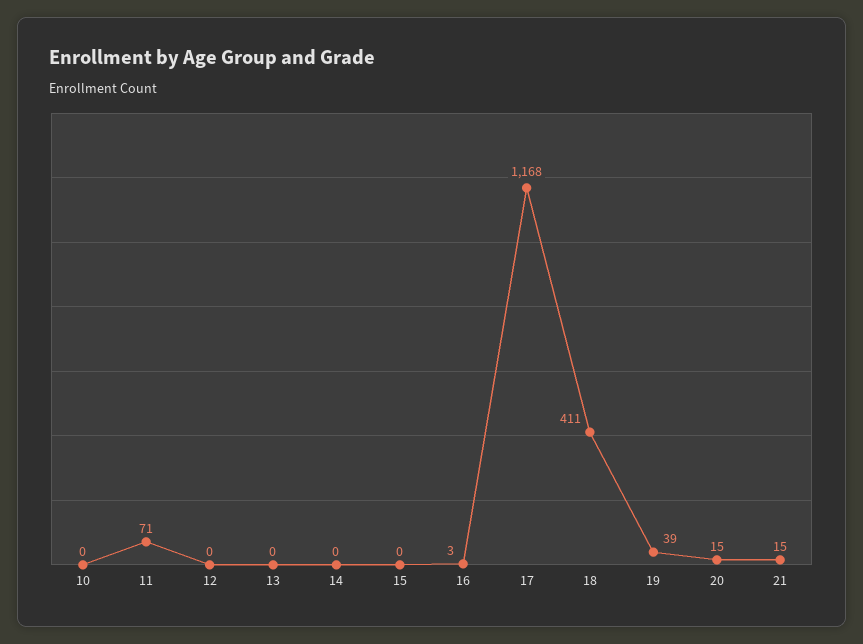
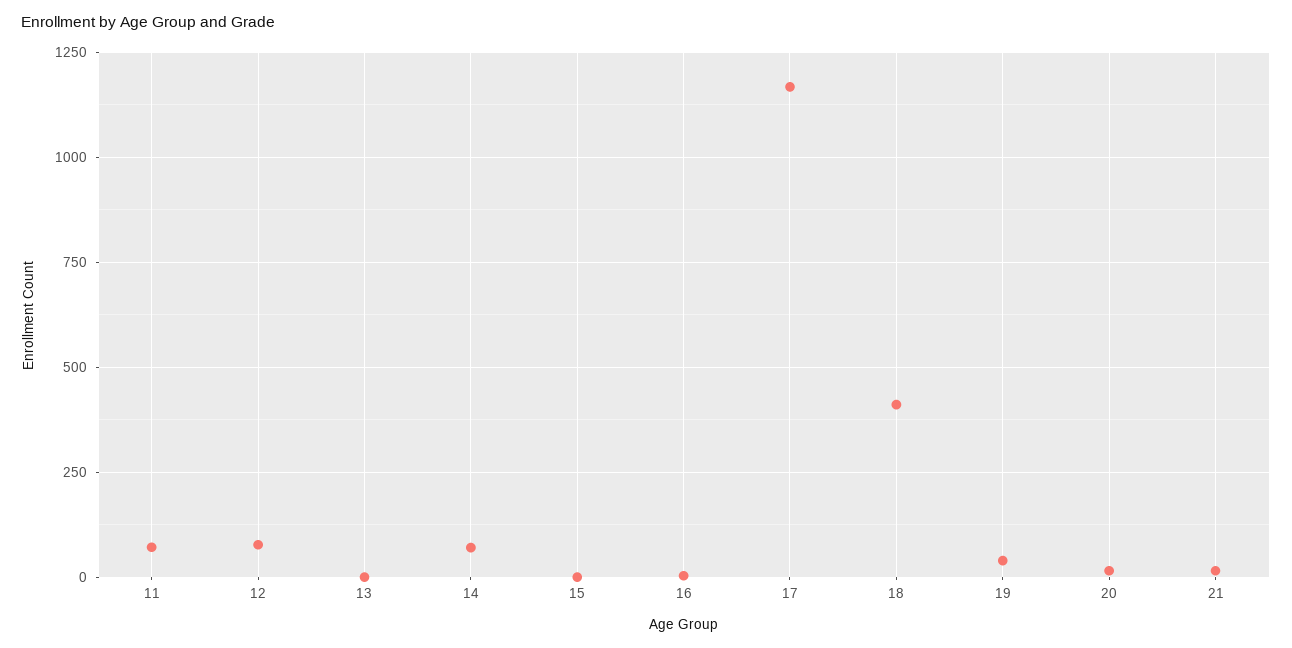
10: 0 -> none
12: 0 -> 75
14: 0 -> 75

